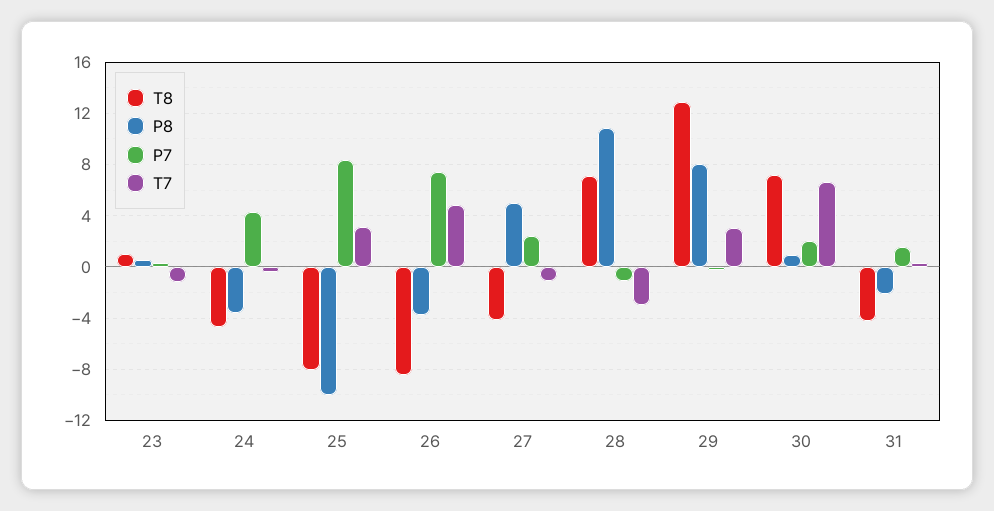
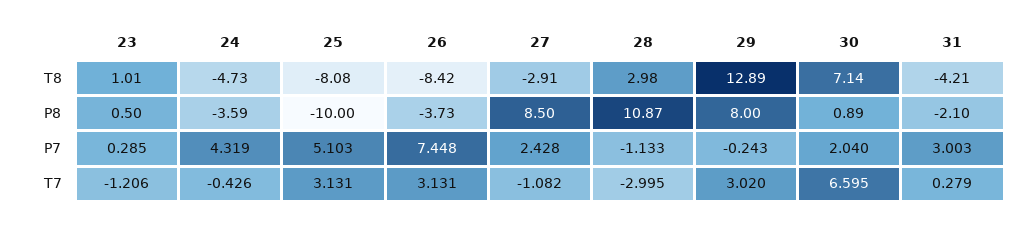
P7, 25: 8.5 -> 5.103
T7, 26: 5 -> 3.131
T8, 27: -4 -> -2.91
P8, 27: 5 -> 8.5
T8, 28: 7 -> 2.98
P7, 31: 1.5 -> 3.003

